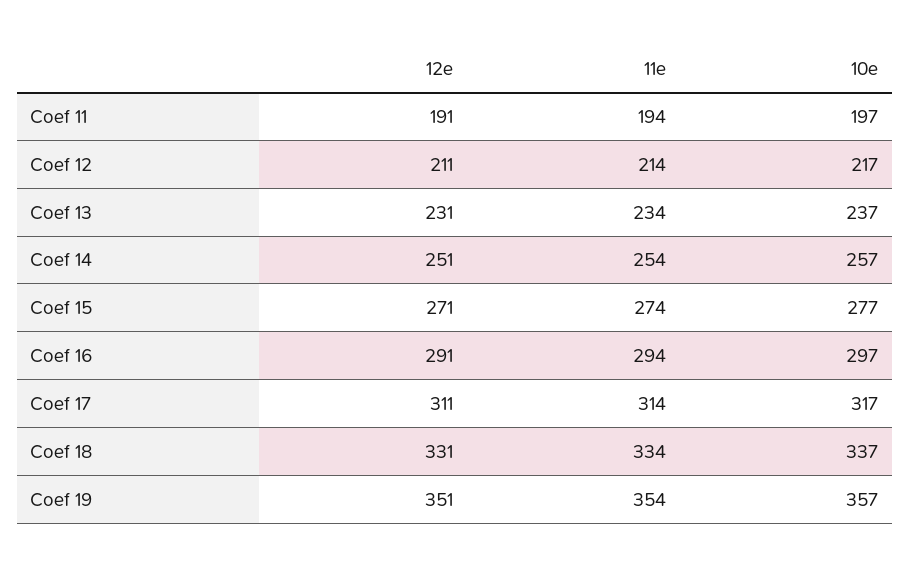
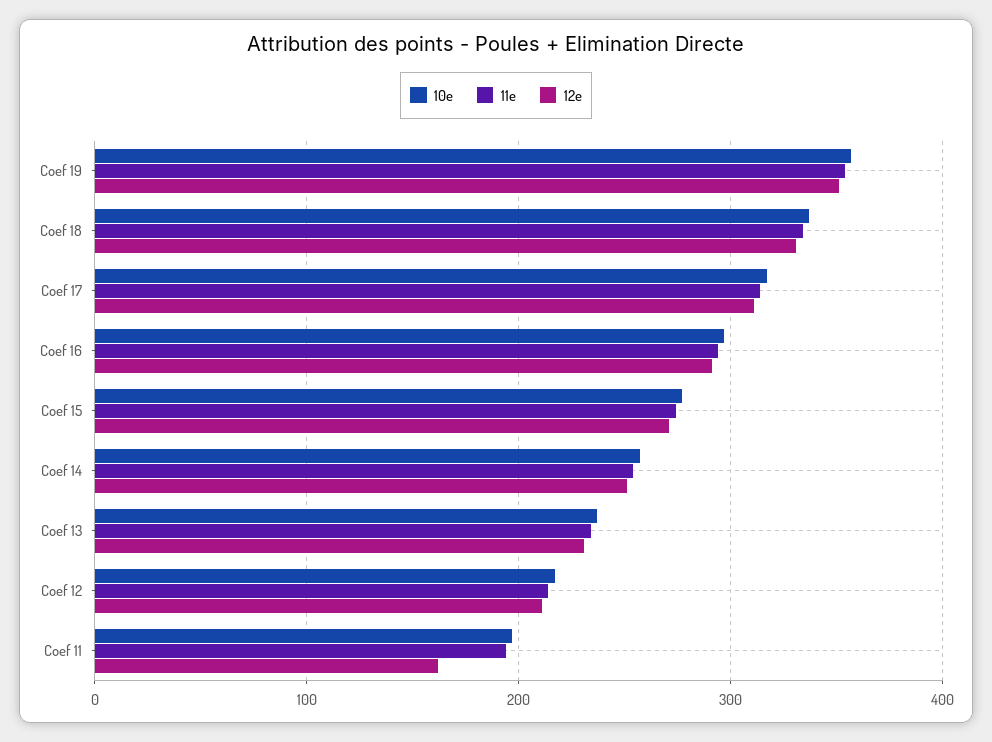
12e, Coef 11: 191 -> 160

